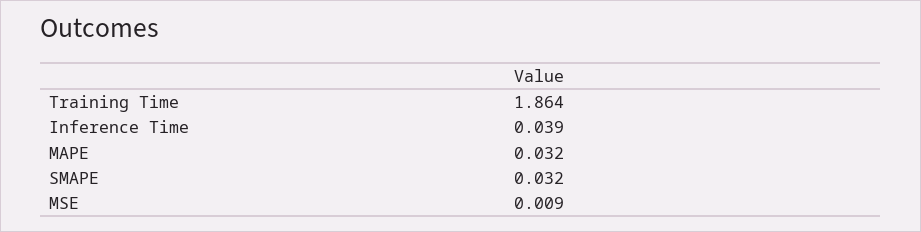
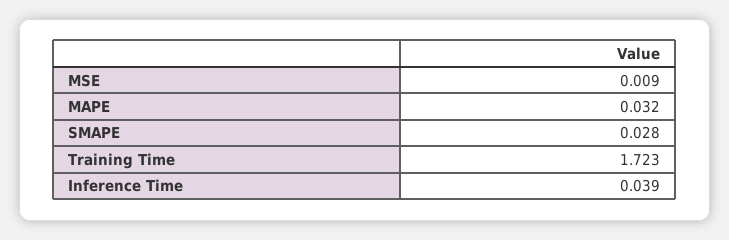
Training Time: 1.864 -> 1.723
SMAPE: 0.032 -> 0.028

